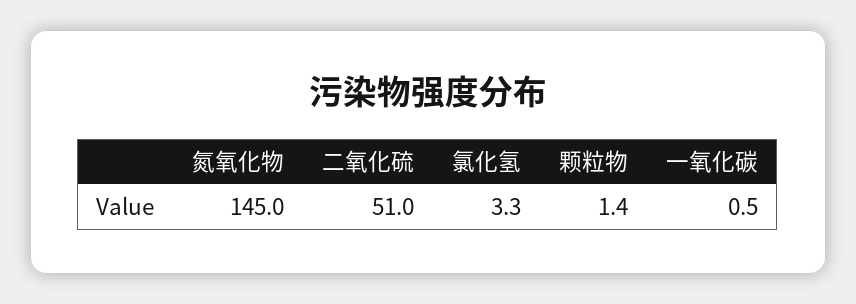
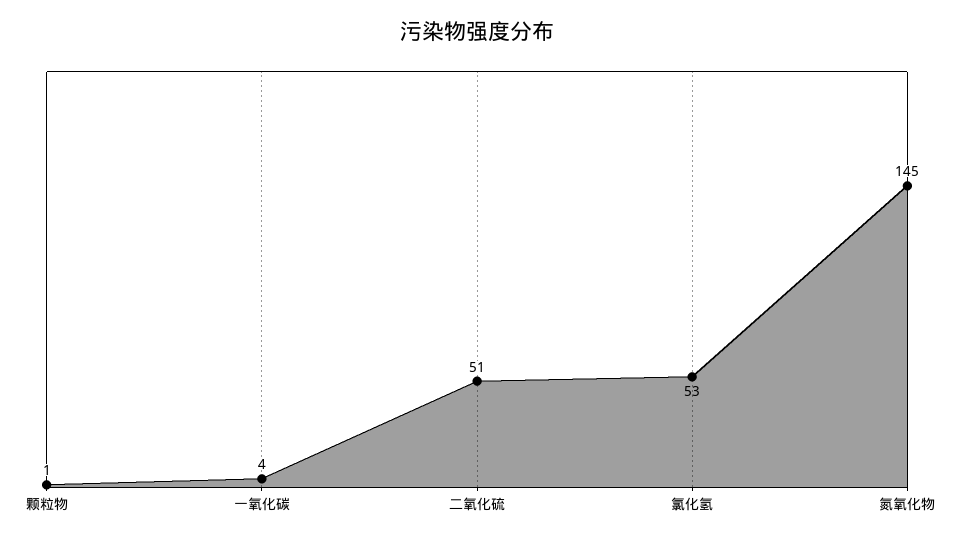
氯化氢: 3.3 -> 53
一氧化碳: 0.5 -> 4

